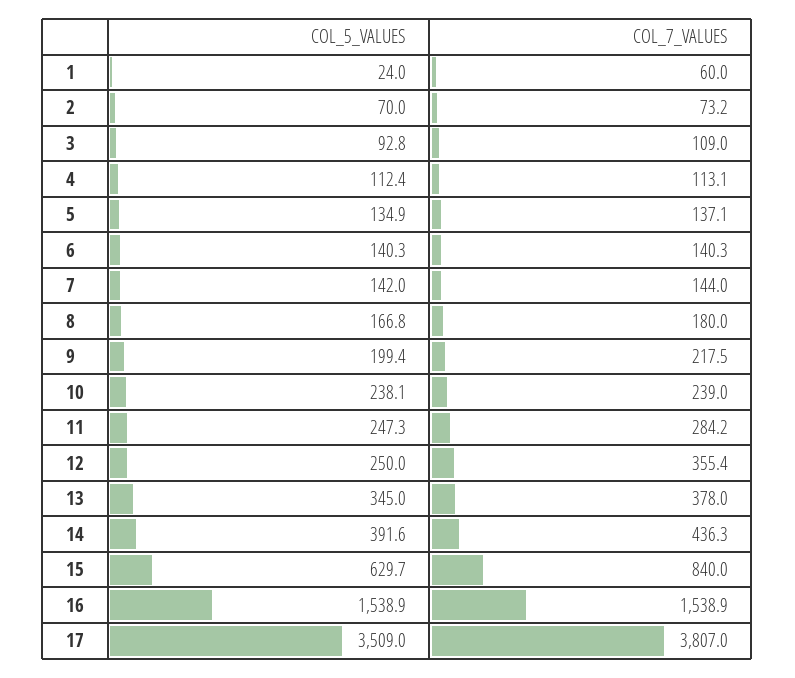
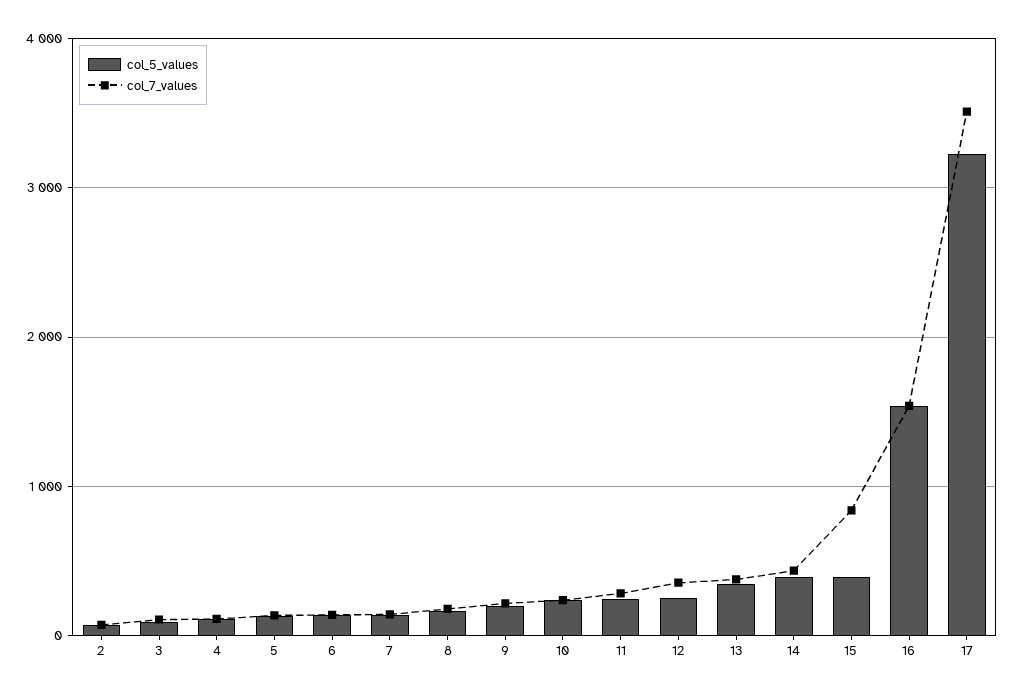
COL_5_VALUES, 1: 24 -> none
COL_7_VALUES, 1: 60 -> none
COL_5_VALUES, 15: 629.7 -> 400
COL_5_VALUES, 17: 3509 -> 3200
COL_7_VALUES, 17: 3807 -> 3500

